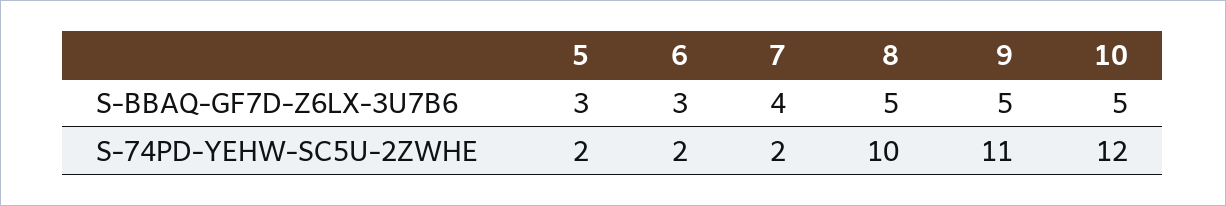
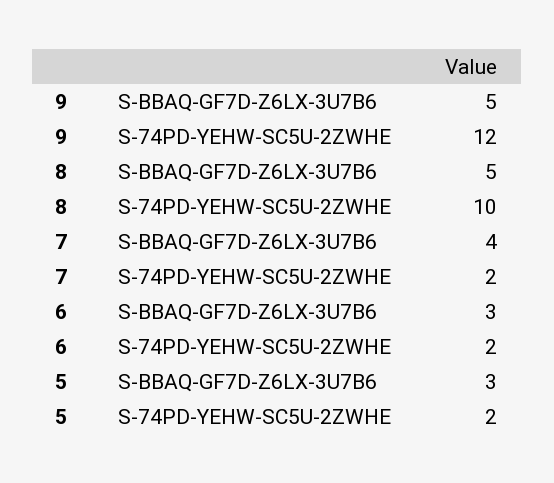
10, S-BBAQ-GF7D-Z6LX-3U7B6: 5 -> none
9, S-74PD-YEHW-SC5U-2ZWHE: 11 -> 12
10, S-74PD-YEHW-SC5U-2ZWHE: 12 -> none

